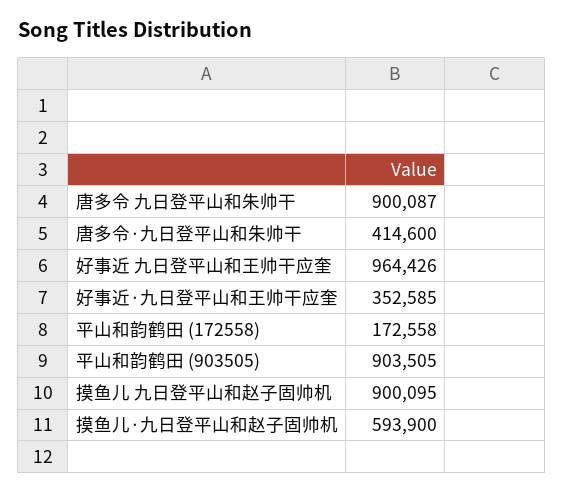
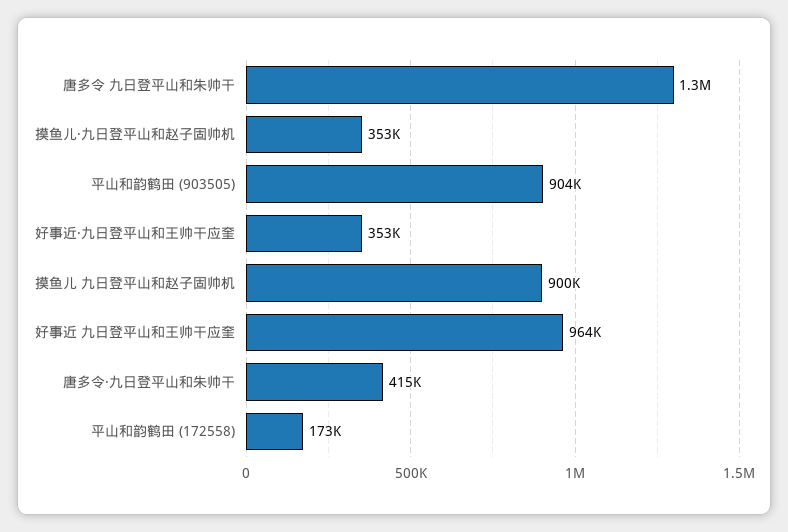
唐多令 九日登平山和朱帅干: 900087 -> 1300000
摸鱼儿·九日登平山和赵子固帅机: 593900 -> 353000

